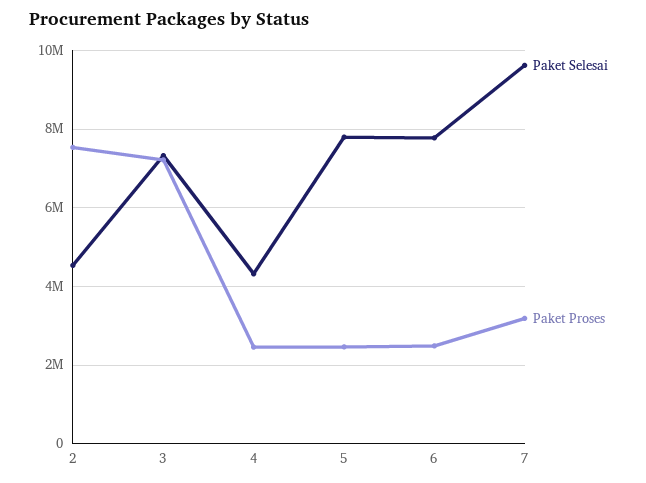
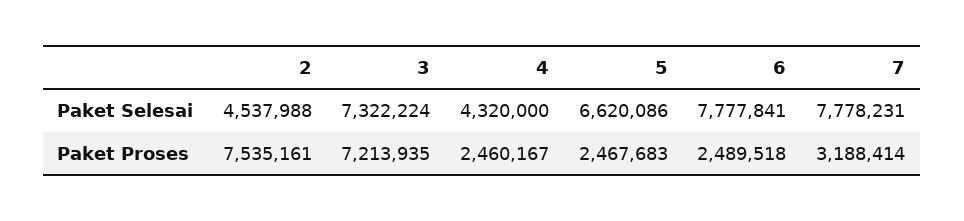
Paket Selesai, 5: 7800000 -> 6620086
Paket Selesai, 7: 9600000 -> 7778231

